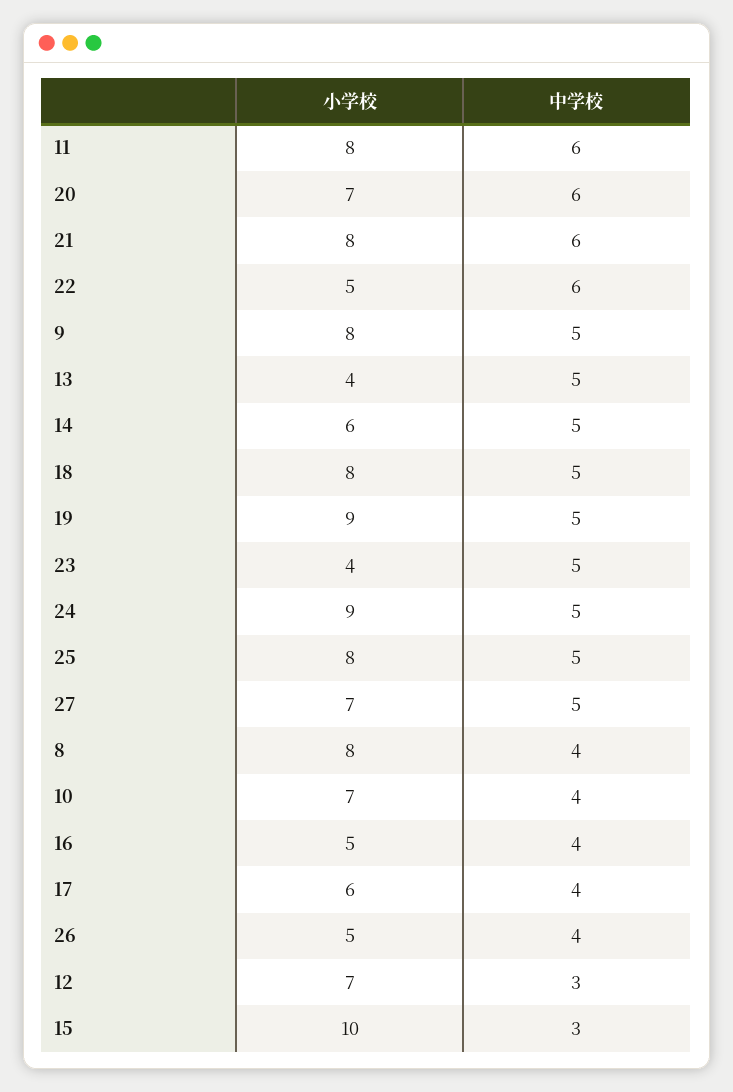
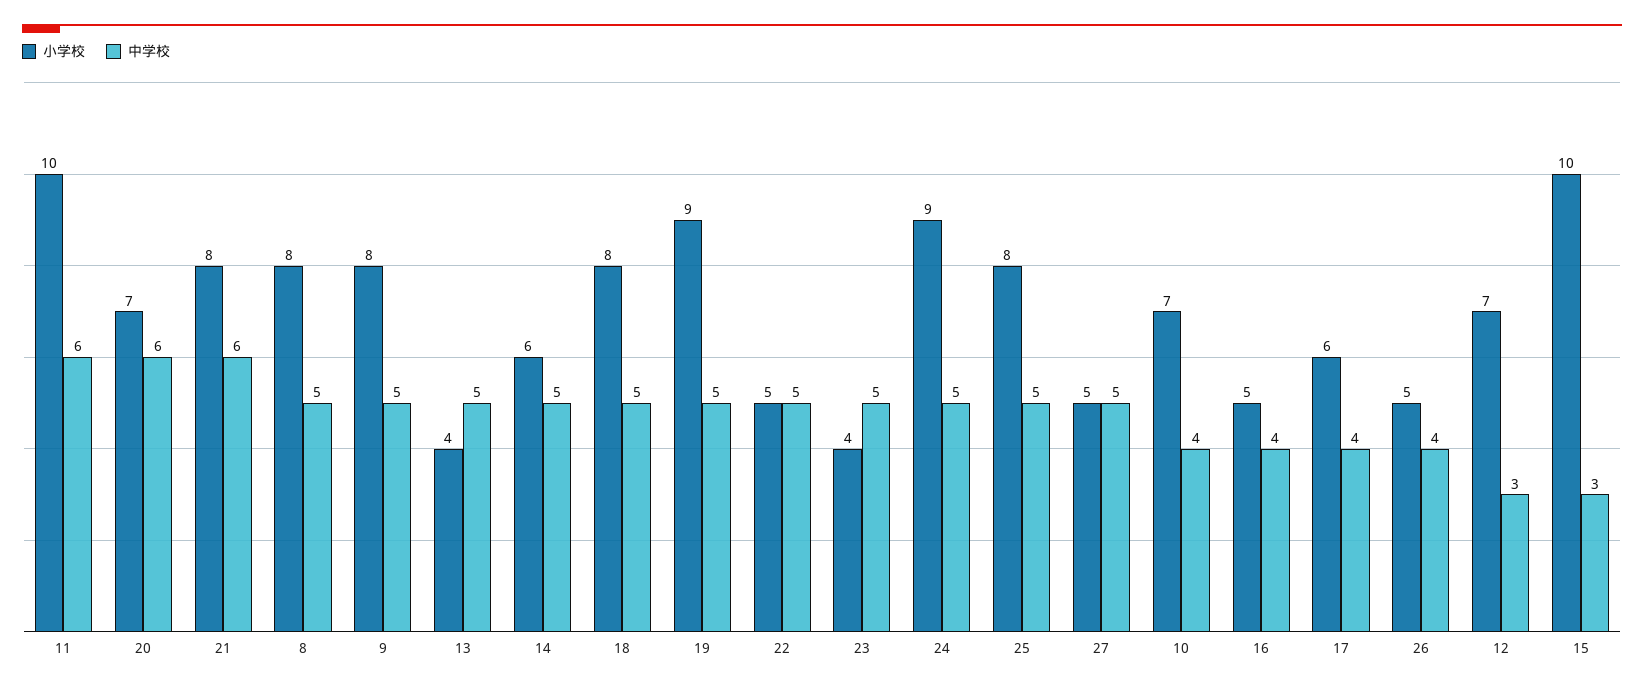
小学校, 11: 8 -> 10
中学校, 22: 6 -> 5
小学校, 27: 7 -> 5
中学校, 8: 4 -> 5

